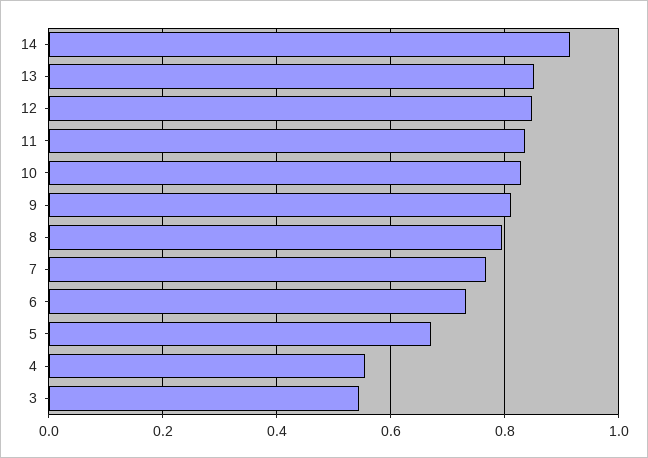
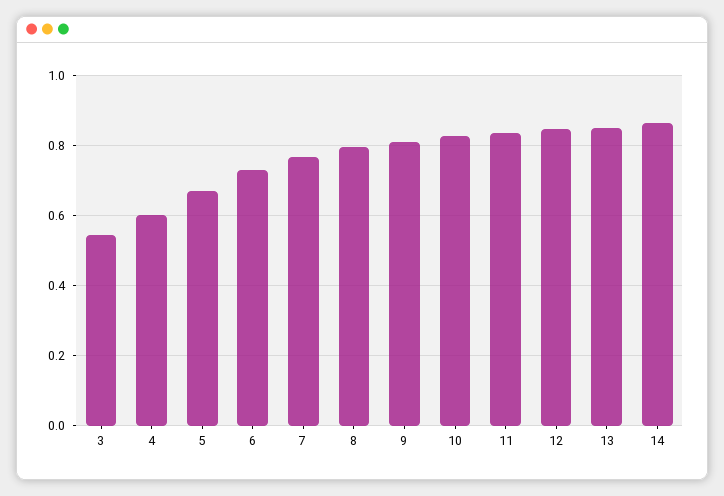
14: 0.92 -> 0.86
4: 0.56 -> 0.6

